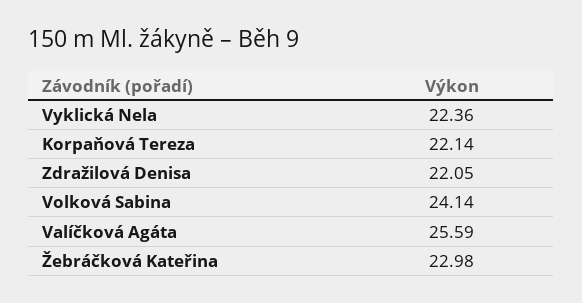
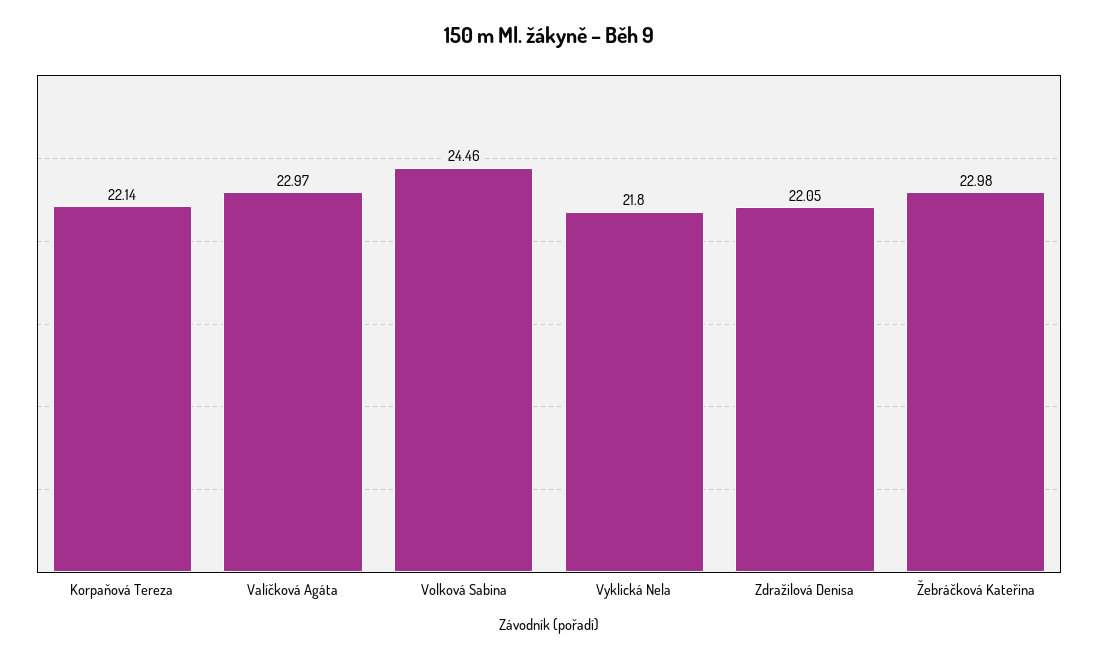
Vyklická Nela: 22.36 -> 21.8
Volková Sabina: 24.14 -> 24.46
Valíčková Agáta: 25.59 -> 22.97

